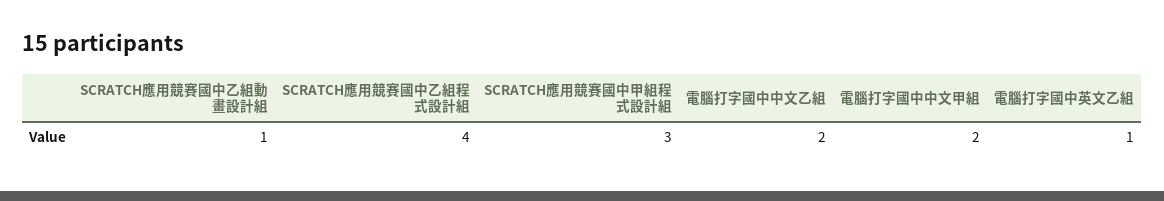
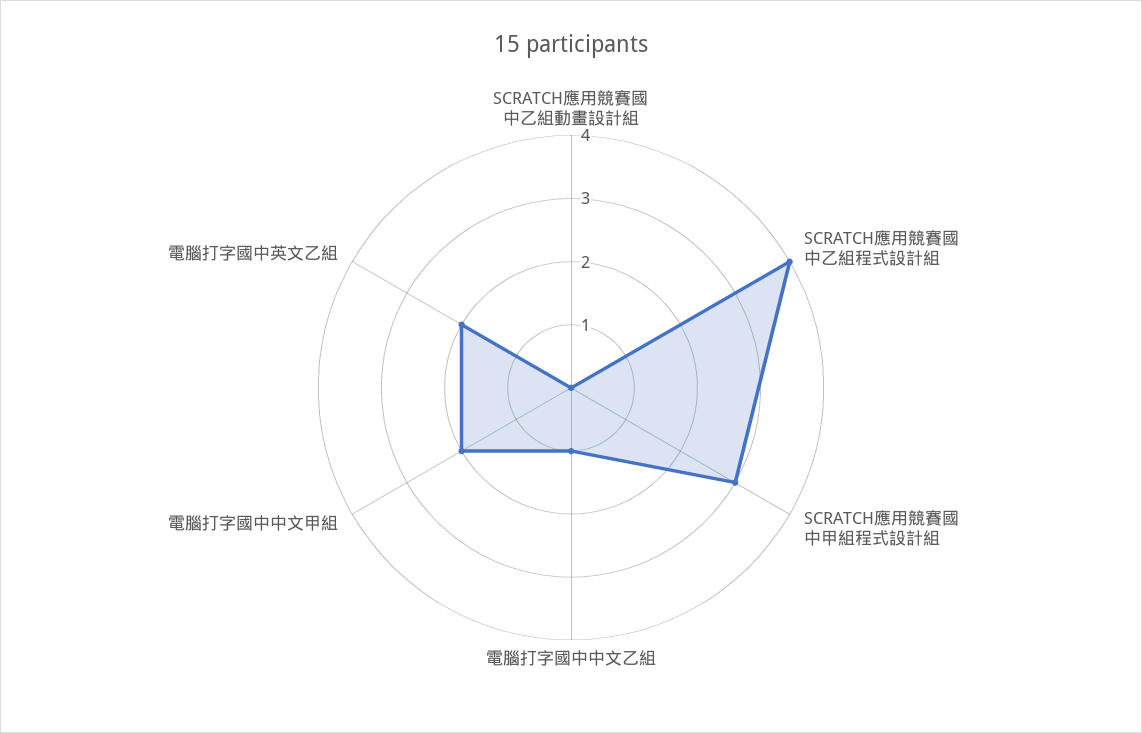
SCRATCH應用競賽國中乙組動畫設計組: 1 -> 0
電腦打字國中中文乙組: 2 -> 1
電腦打字國中英文乙組: 1 -> 2

